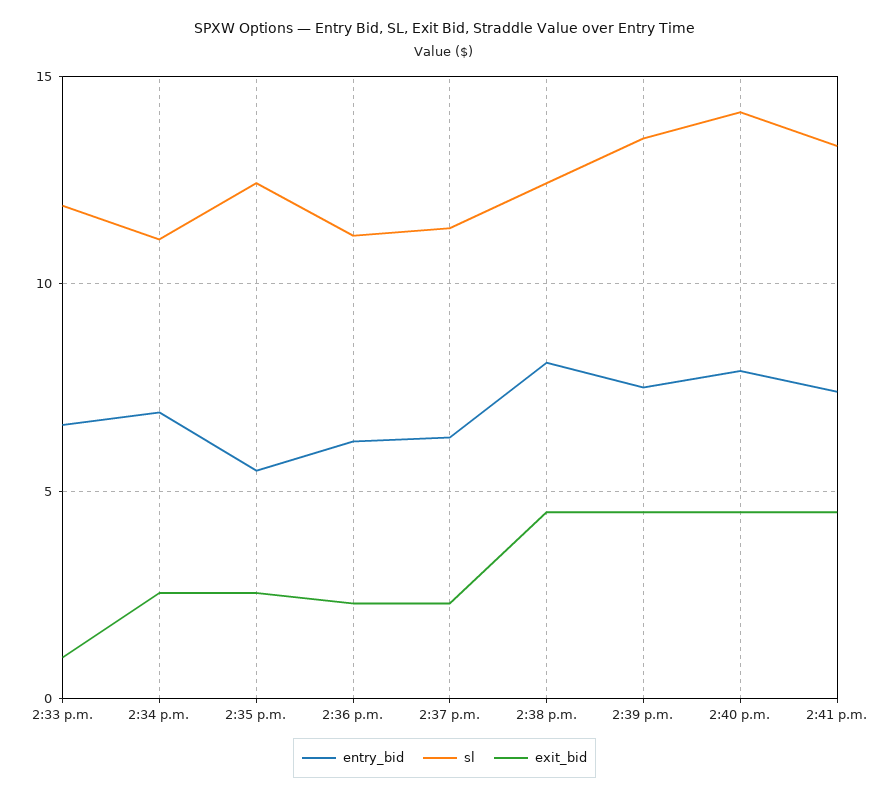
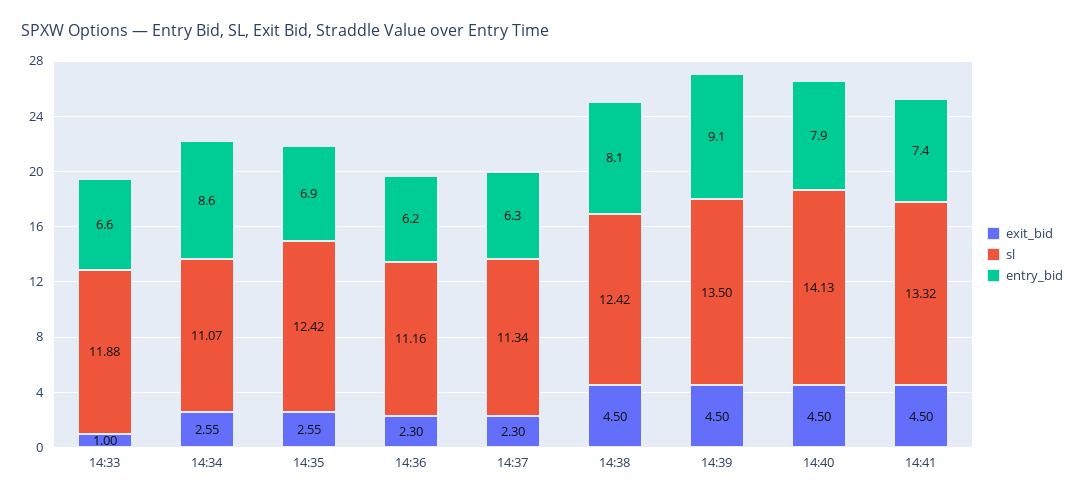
entry_bid, 2:34 p.m.: 7 -> 8.6
entry_bid, 2:35 p.m.: 5.5 -> 6.9
entry_bid, 2:39 p.m.: 7.5 -> 9.1

